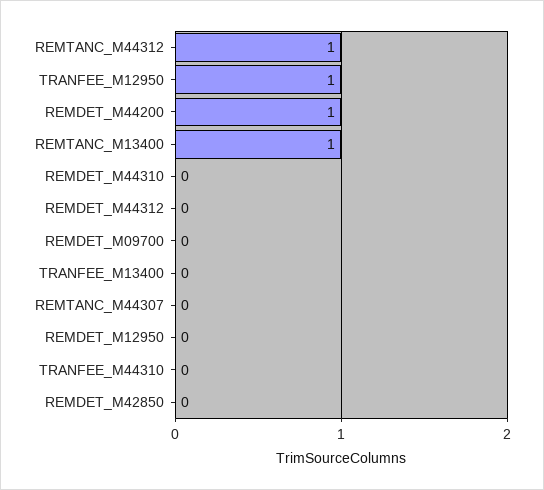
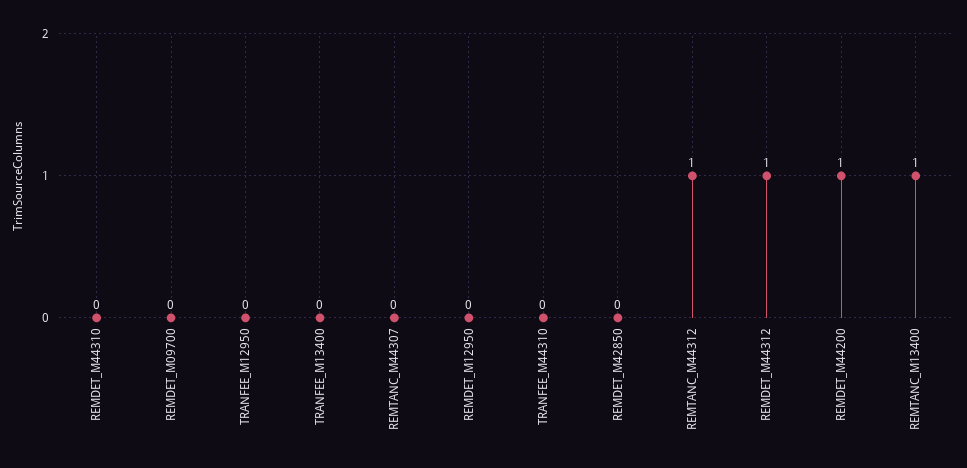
TRANFEE_M12950: 1 -> 0
REMDET_M44312: 0 -> 1

